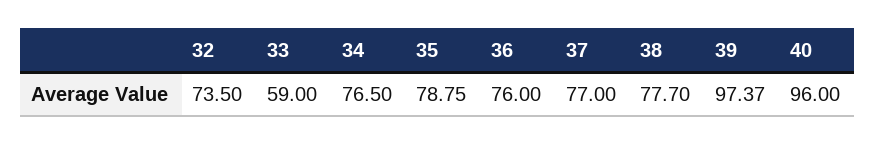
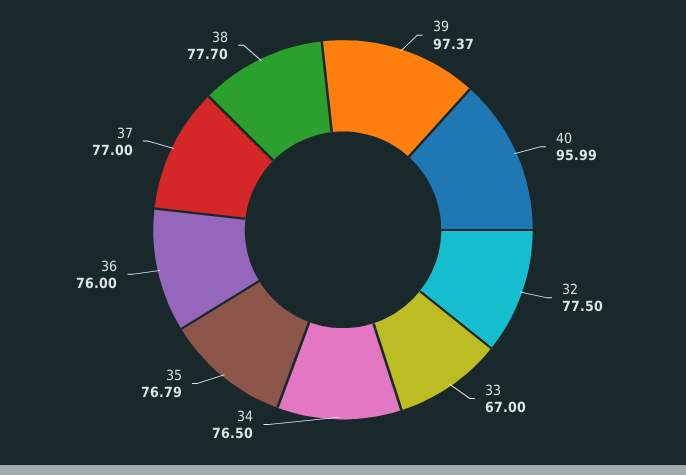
32: 73.5 -> 77.5
33: 59 -> 67
35: 78.75 -> 76.79
40: 96 -> 95.99

